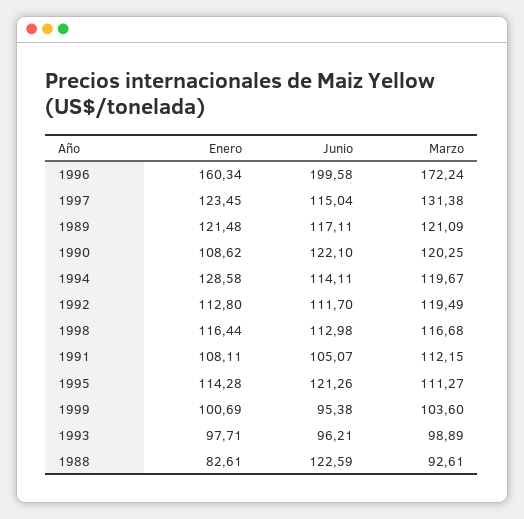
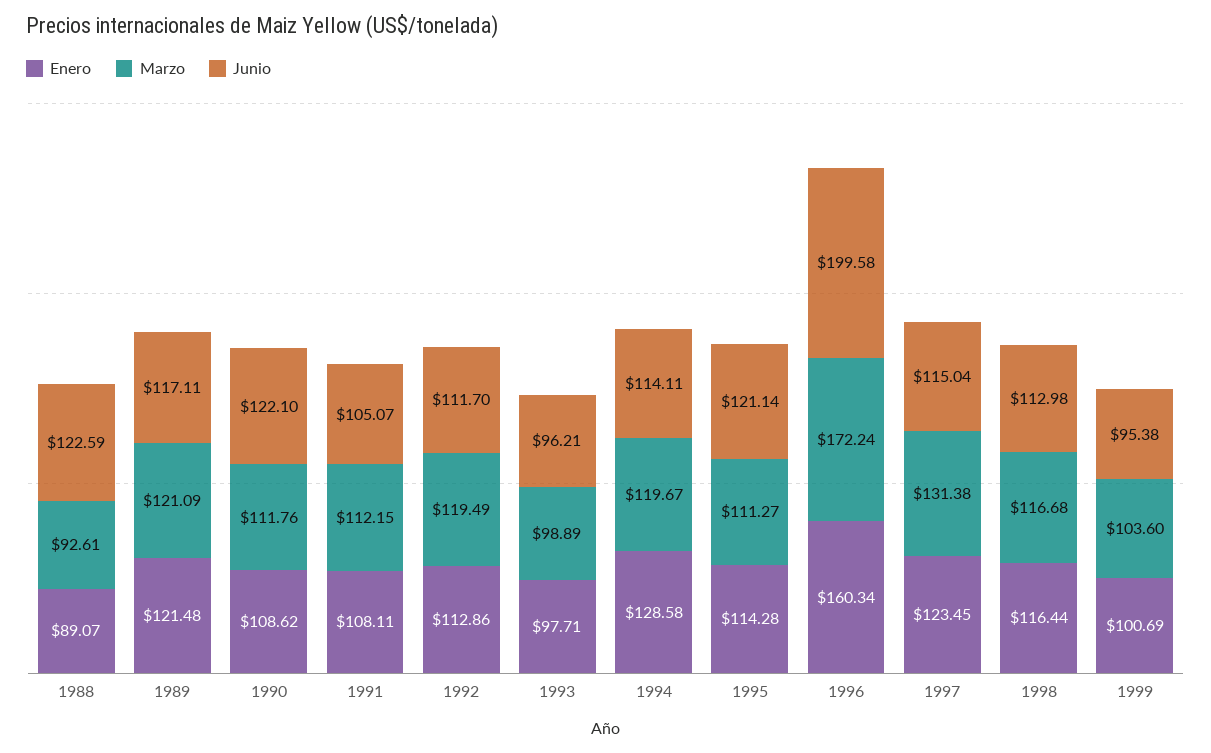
Marzo, 1990: 120.25 -> 111.76
Enero, 1992: 112.8 -> 112.86
Junio, 1995: 121.26 -> 121.14
Enero, 1988: 82.61 -> 89.07

